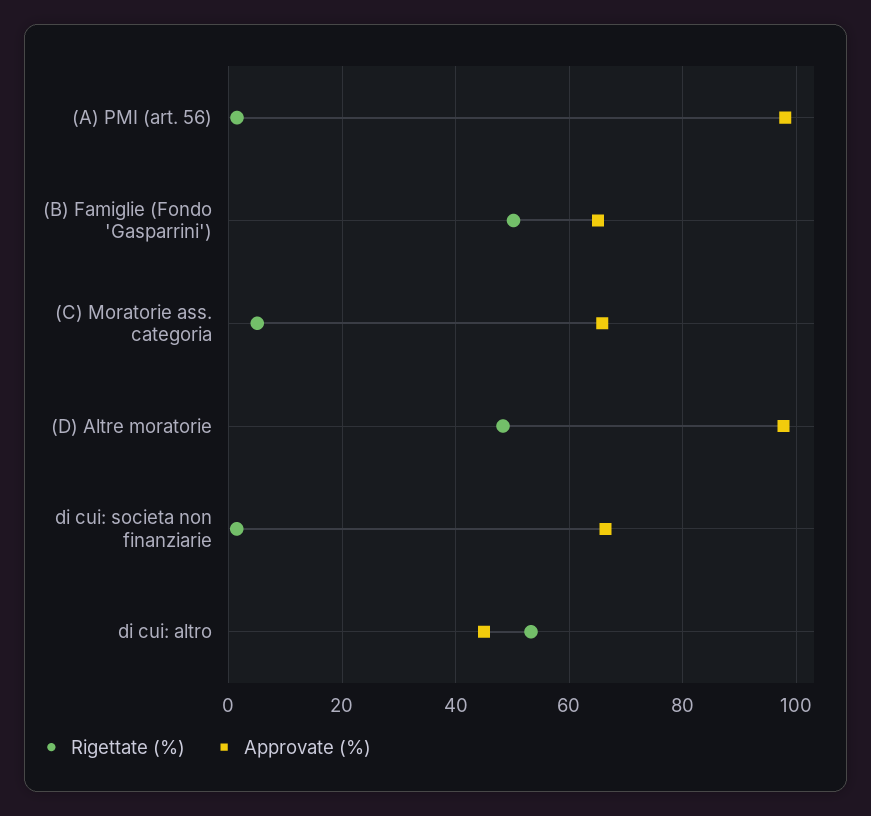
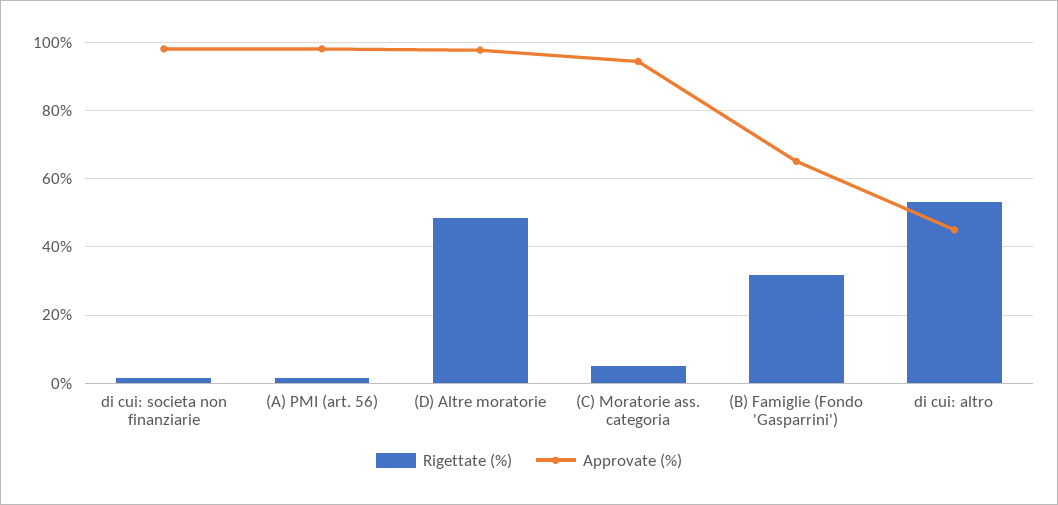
Rigettate (%), (B) Famiglie (Fondo 'Gasparrini'): 50 -> 32
Approvate (%), (C) Moratorie ass. categoria: 66 -> 94
Approvate (%), di cui: societa non finanziarie: 66 -> 98

